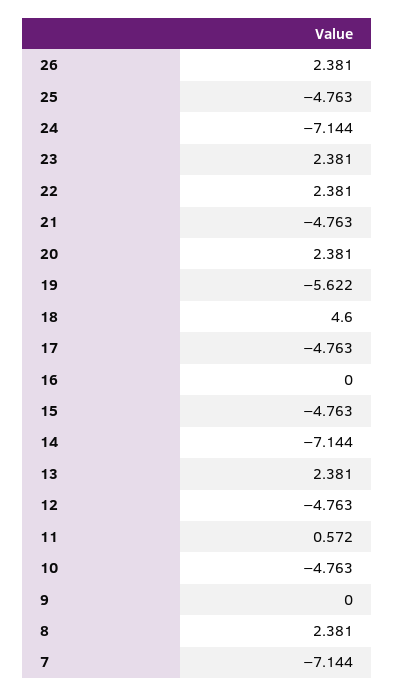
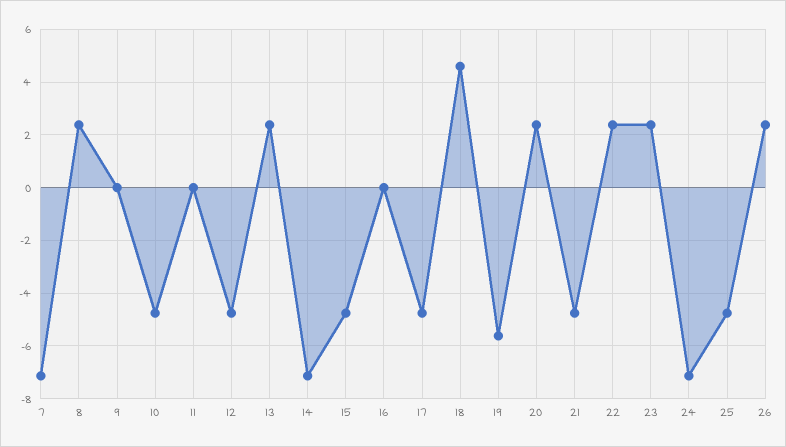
11: 0.572 -> 0

